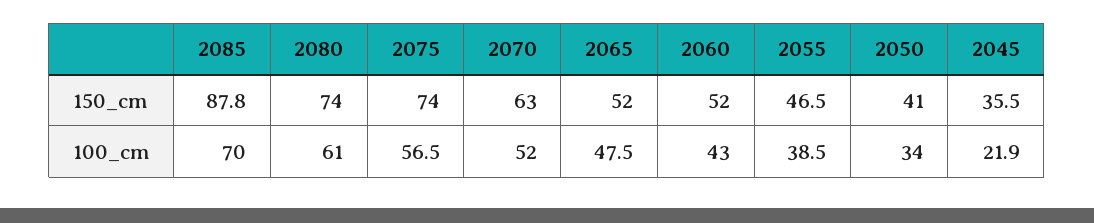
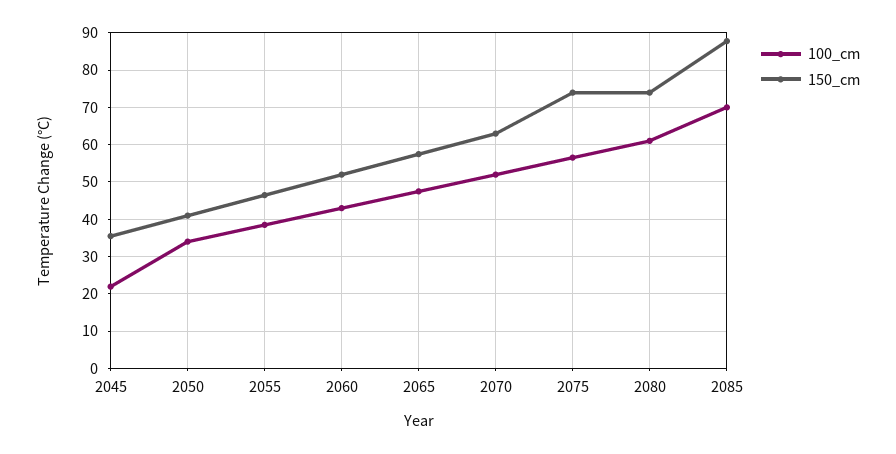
150_cm, 2065: 52 -> 58

